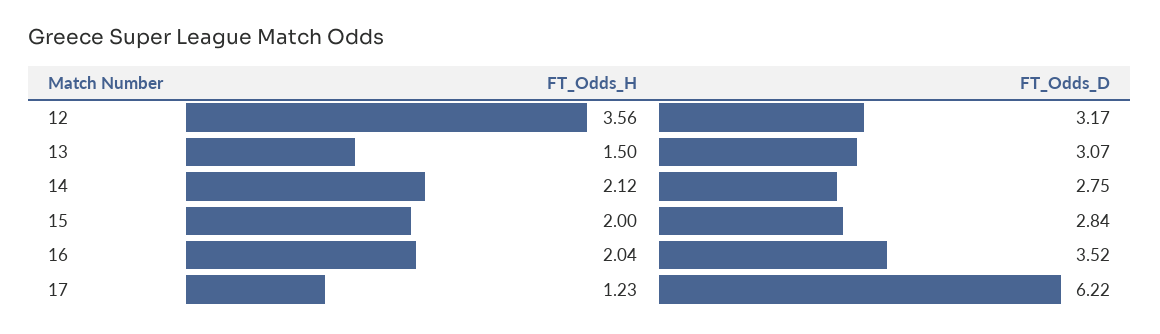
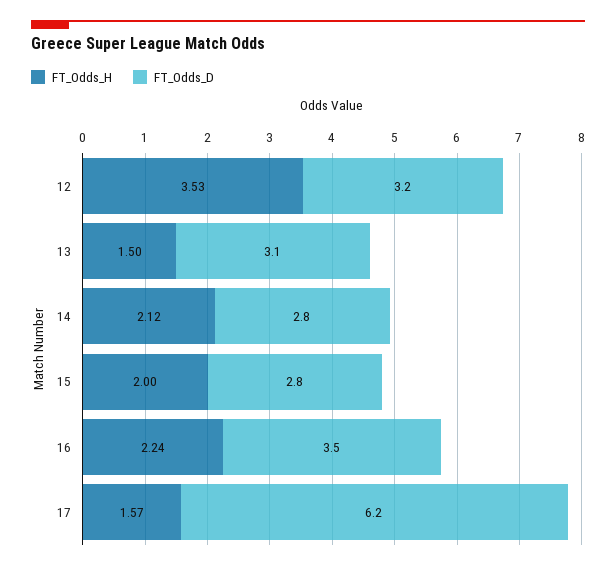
FT_Odds_H, 12: 3.56 -> 3.53
FT_Odds_H, 16: 2.04 -> 2.24
FT_Odds_H, 17: 1.23 -> 1.57

